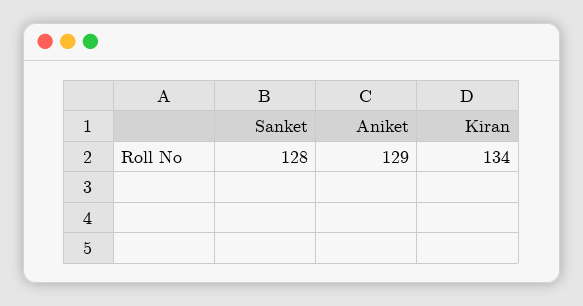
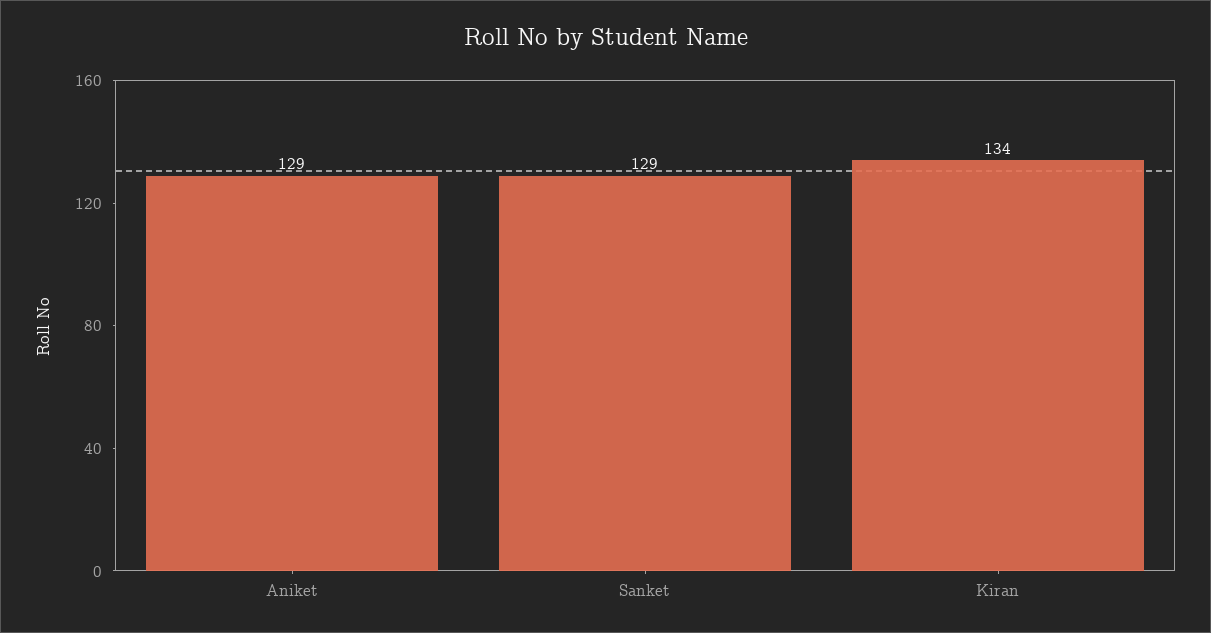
Sanket: 128 -> 129

